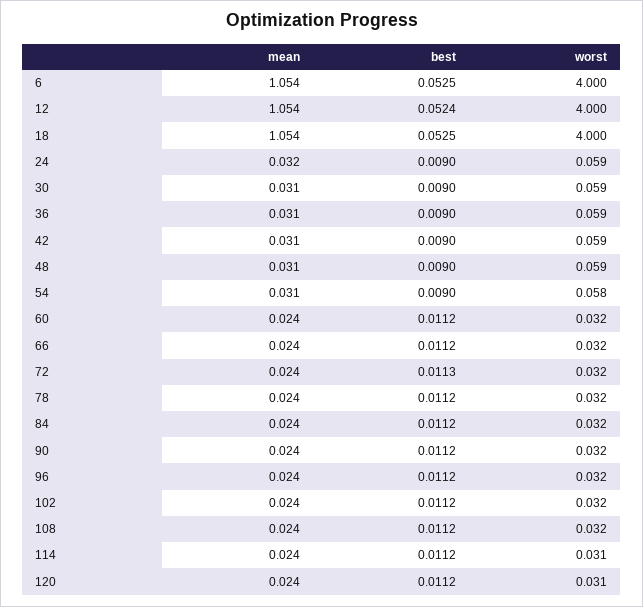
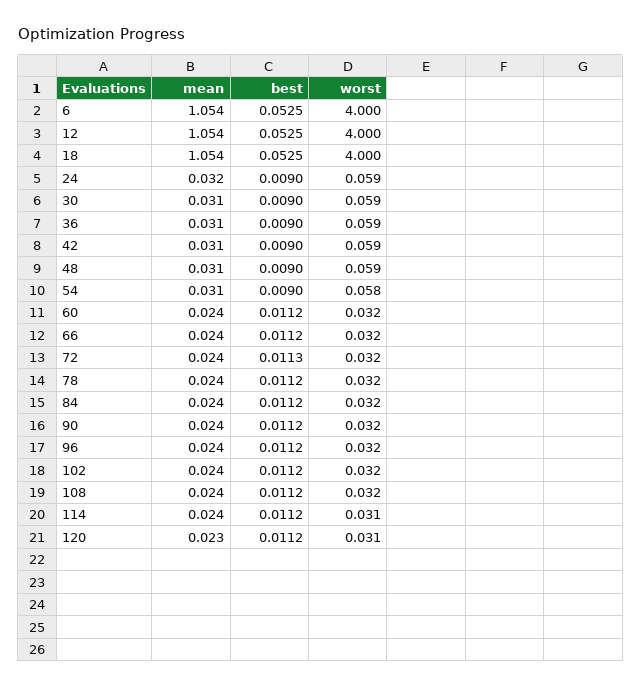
best, 12: 0.0524 -> 0.0525
mean, 120: 0.024 -> 0.023

